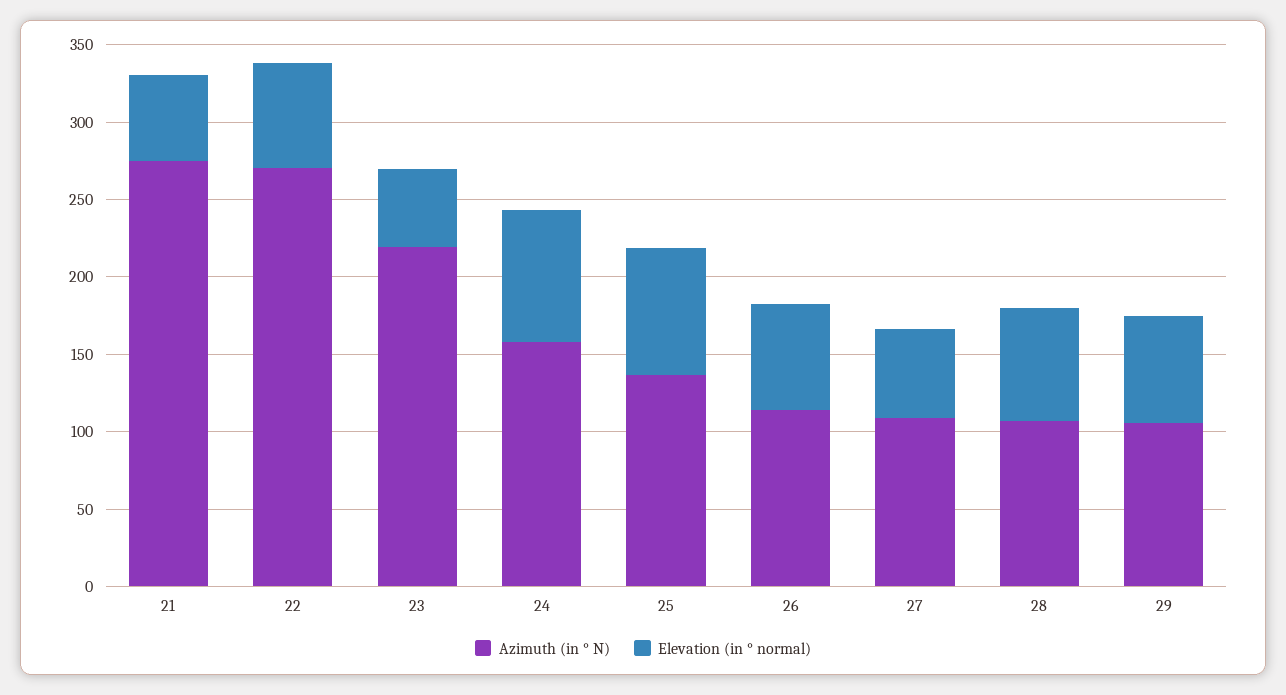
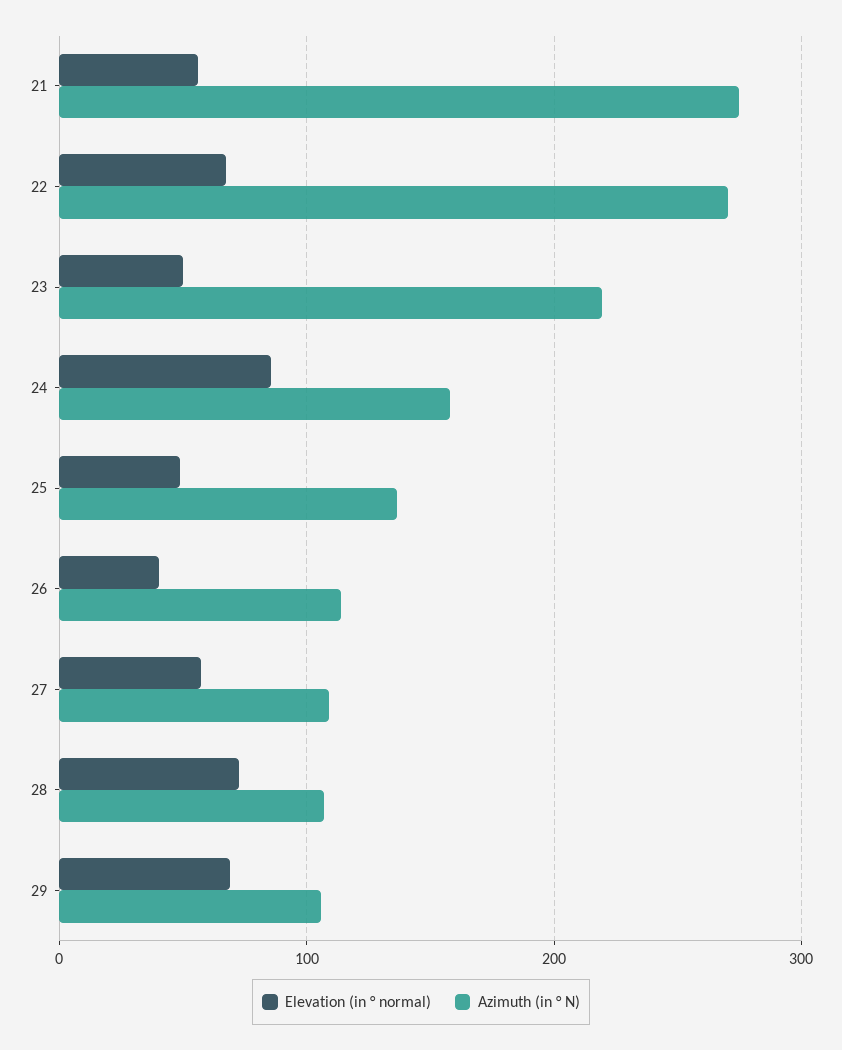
Elevation (in ° normal), 25: 80 -> 50
Elevation (in ° normal), 26: 70 -> 40

